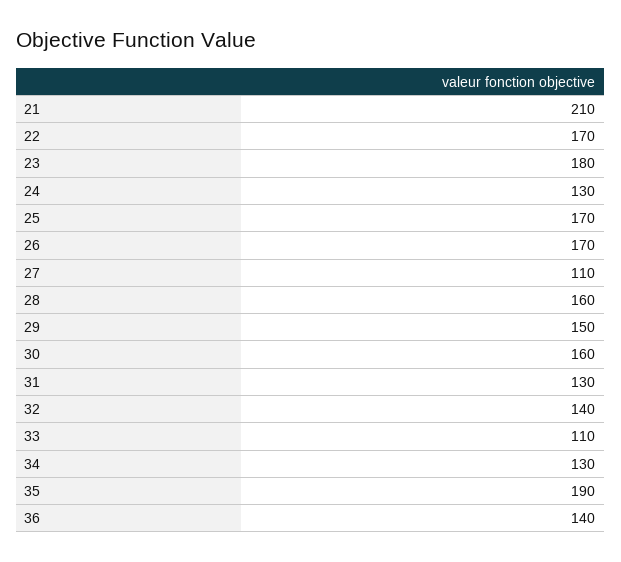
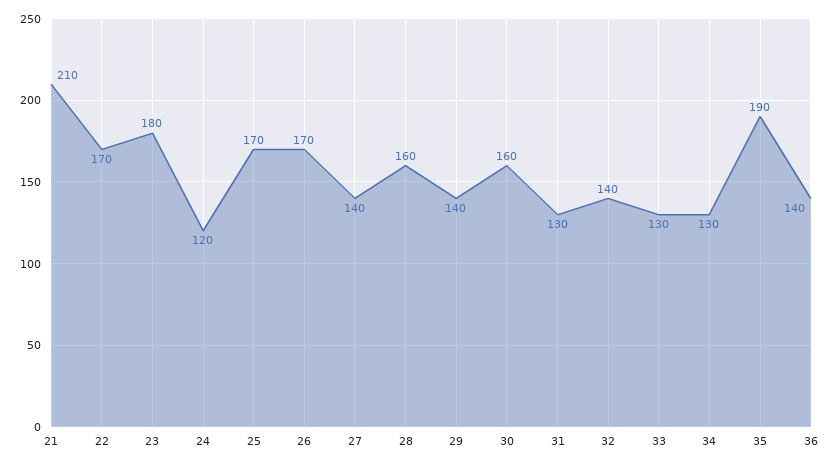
24: 130 -> 120
27: 110 -> 140
29: 150 -> 140
33: 110 -> 130

